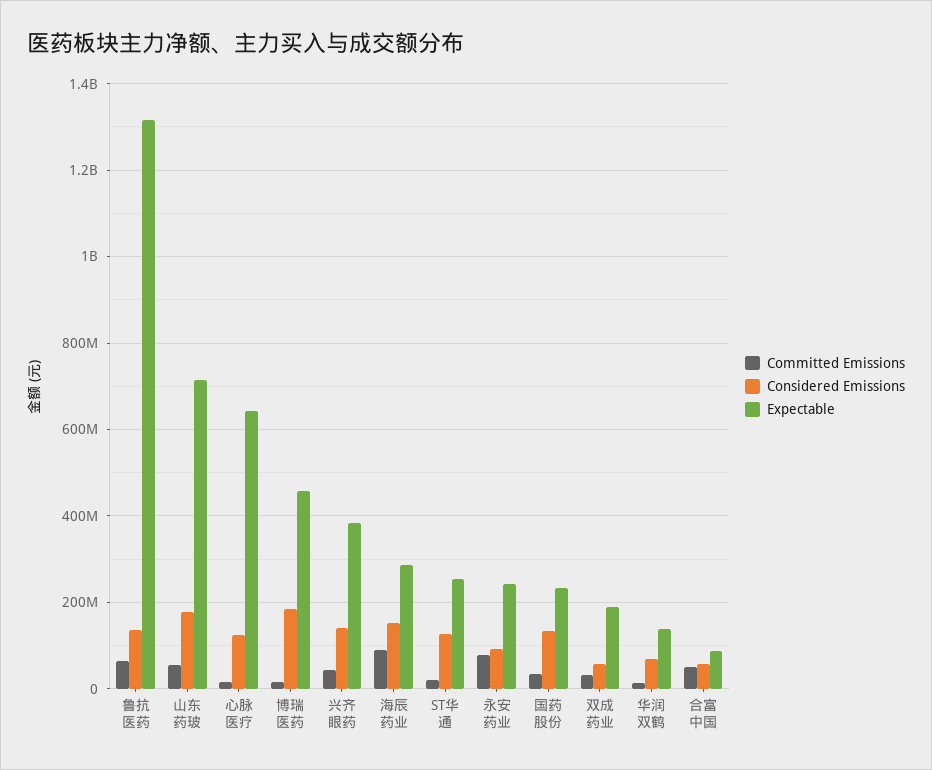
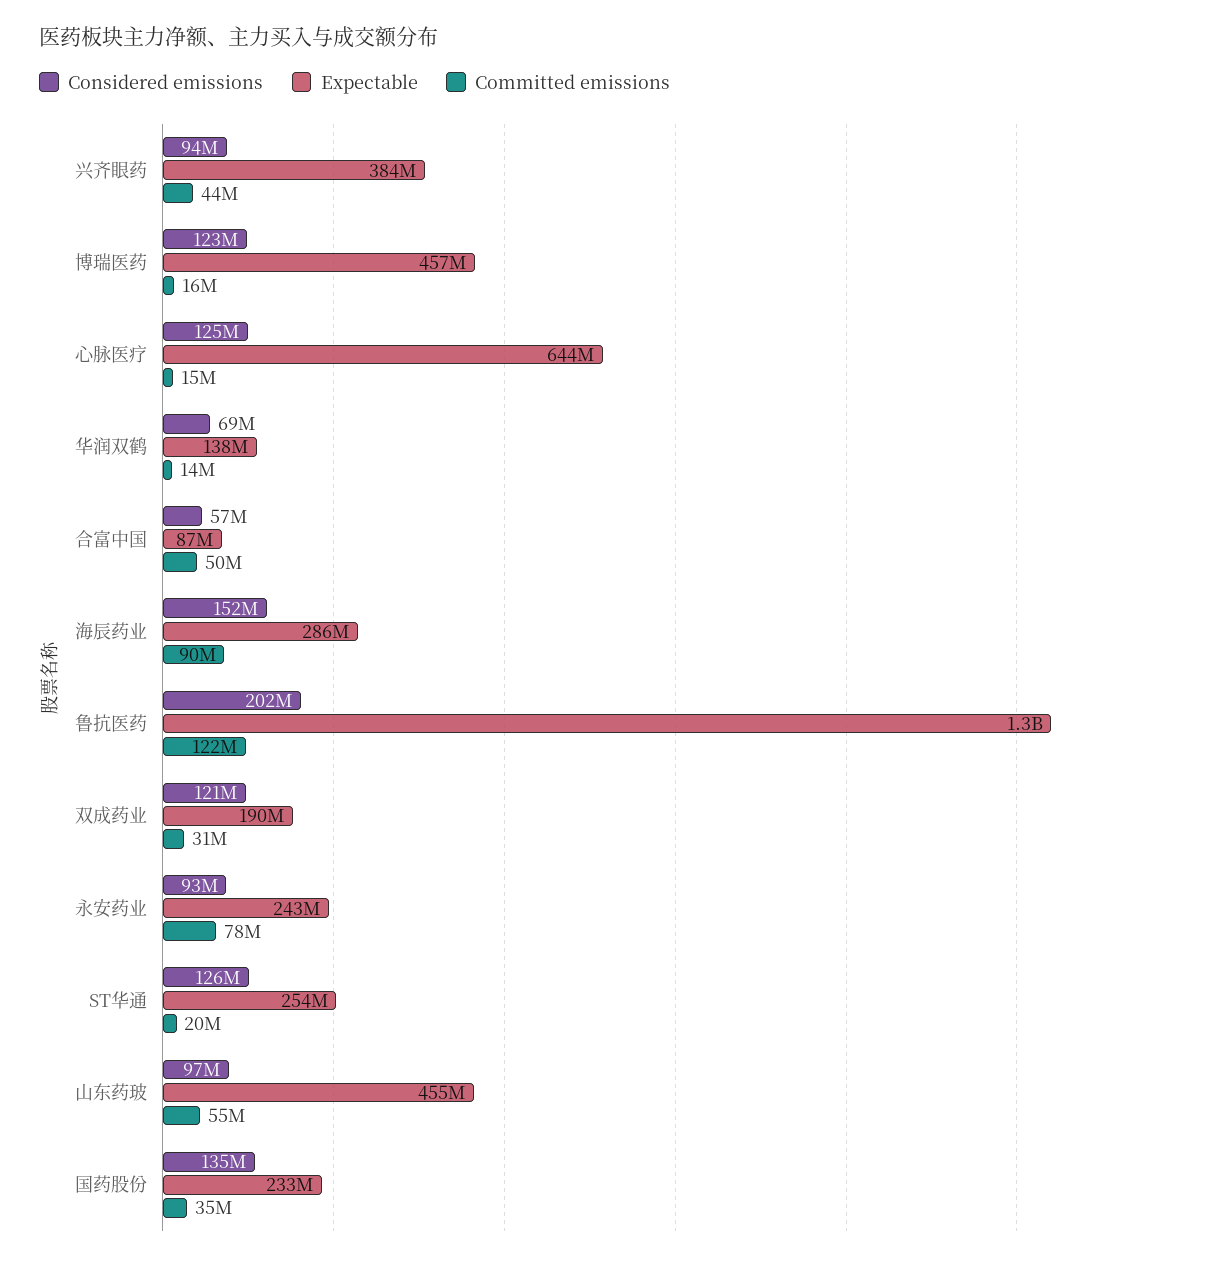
Committed Emissions, 鲁抗医药: 60000000 -> 122000000
Considered Emissions, 鲁抗医药: 140000000 -> 202000000
Considered Emissions, 山东药玻: 180000000 -> 97000000
Expectable, 山东药玻: 720000000 -> 455000000
Considered Emissions, 博瑞医药: 180000000 -> 123000000
Considered Emissions, 兴齐眼药: 140000000 -> 94000000
Considered Emissions, 双成药业: 60000000 -> 121000000

